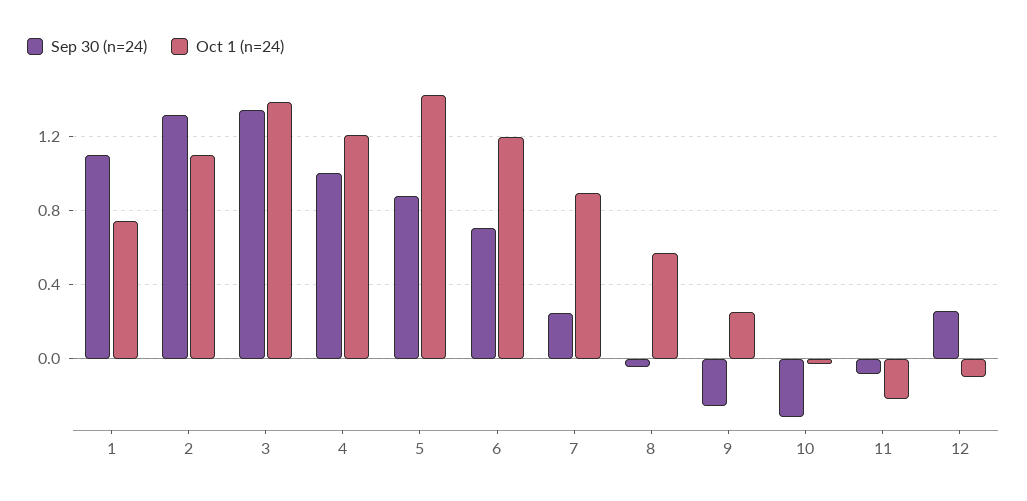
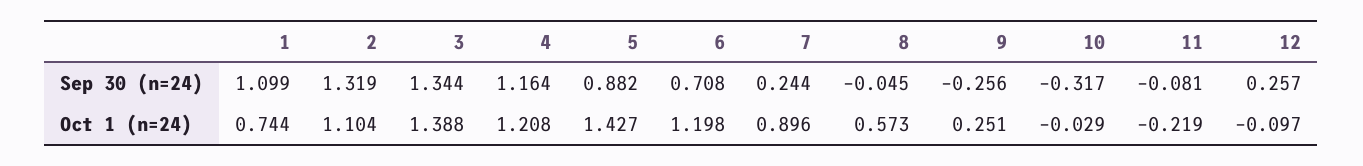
Sep 30 (n=24), 4: 1 -> 1.164

